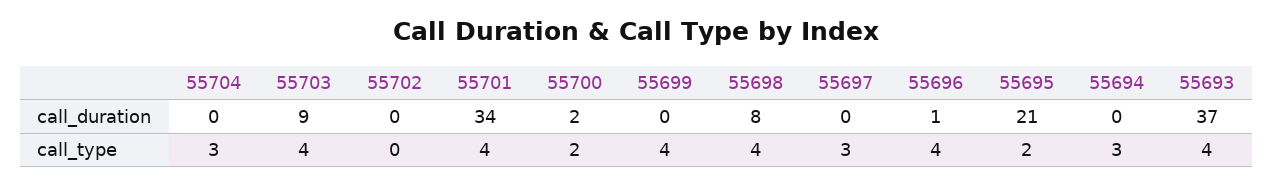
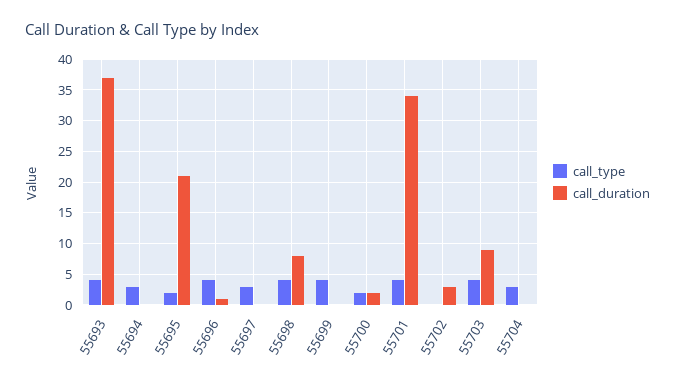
call_duration, 55702: 0 -> 3

